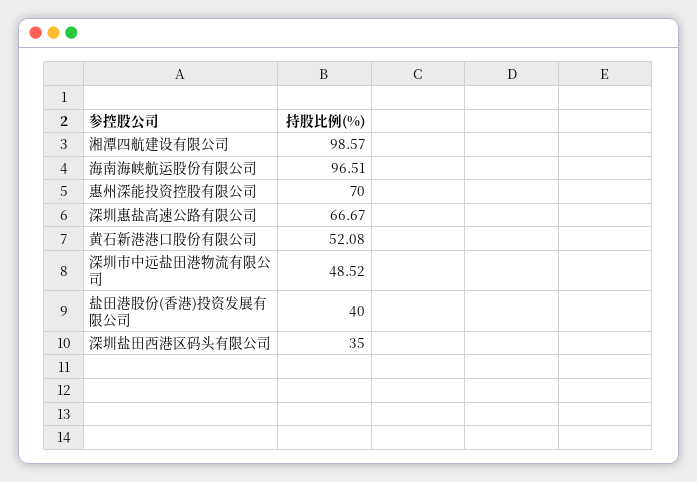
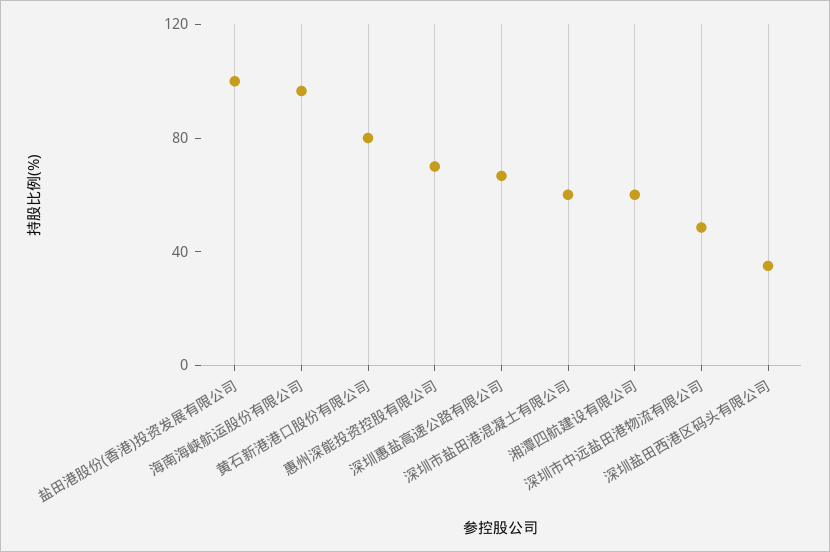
湘潭四航建设有限公司: 98.57 -> 60
黄石新港港口股份有限公司: 52.08 -> 80
盐田港股份(香港)投资发展有限公司: 40 -> 100
深圳市盐田港混凝土有限公司: none -> 60

